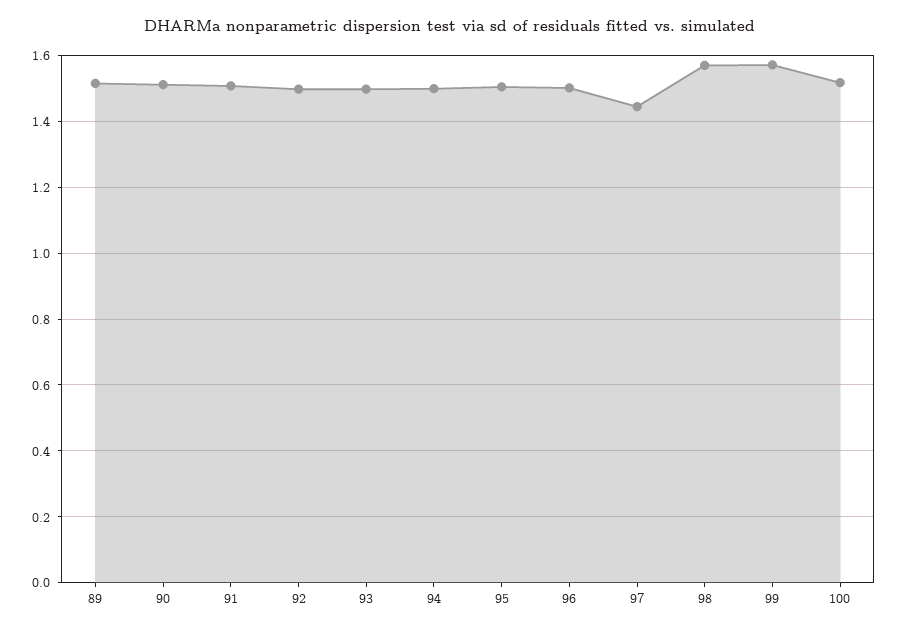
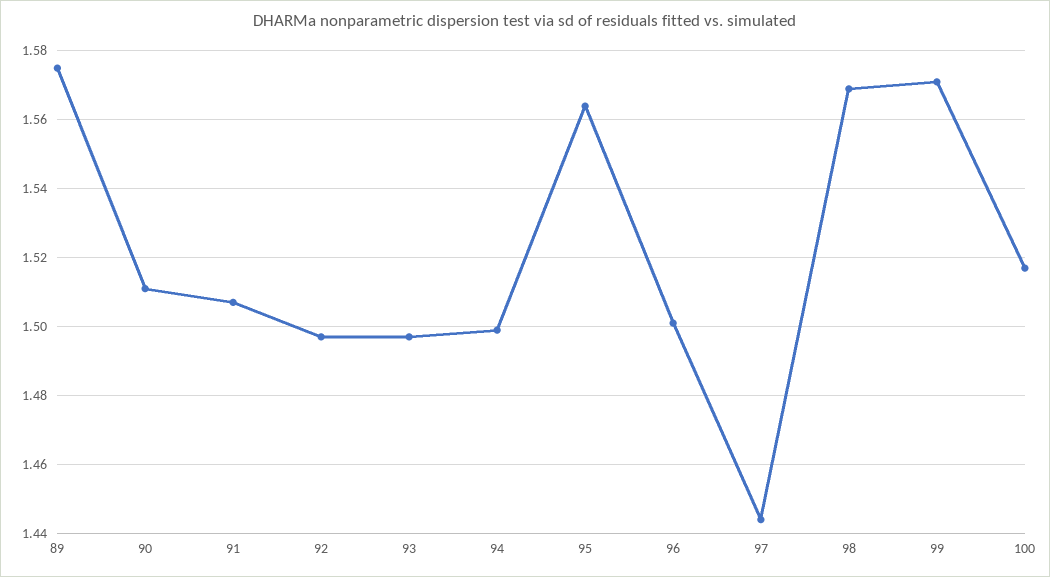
89: 1.52 -> 1.575
95: 1.5 -> 1.565

